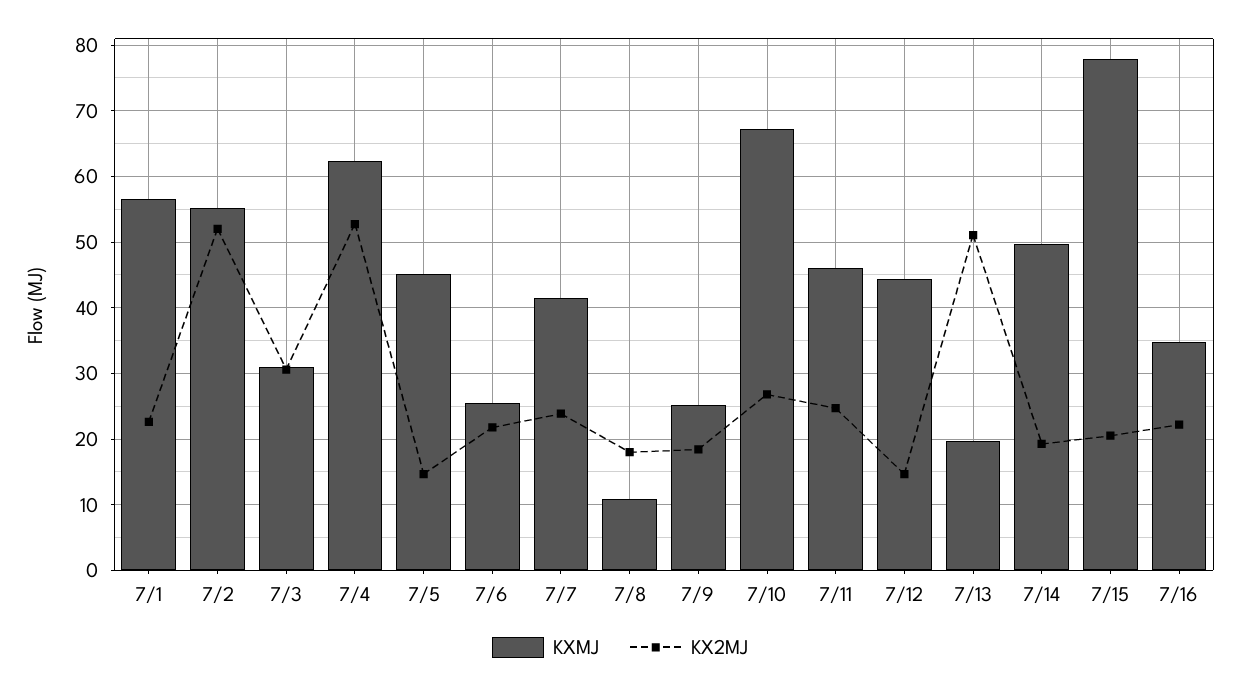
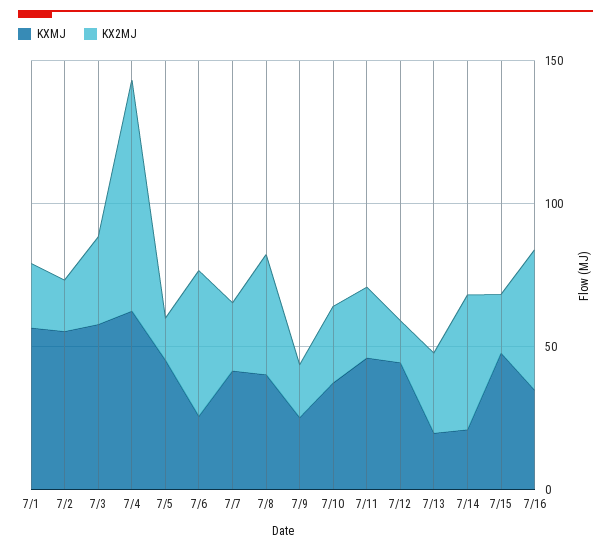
KX2MJ, 7/2: 52 -> 20
KXMJ, 7/3: 31 -> 60
KX2MJ, 7/4: 53 -> 80
KX2MJ, 7/6: 22 -> 50
KXMJ, 7/8: 11 -> 40
KX2MJ, 7/8: 18 -> 40
KXMJ, 7/10: 67 -> 40
KX2MJ, 7/13: 51 -> 30
KXMJ, 7/14: 50 -> 20
KX2MJ, 7/14: 19 -> 50
KXMJ, 7/15: 78 -> 50
KX2MJ, 7/16: 22 -> 50

